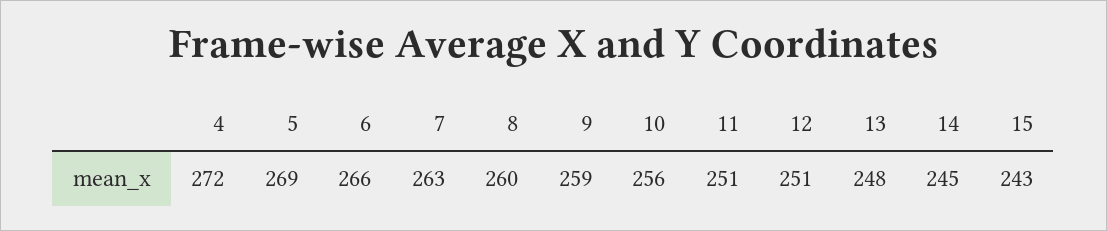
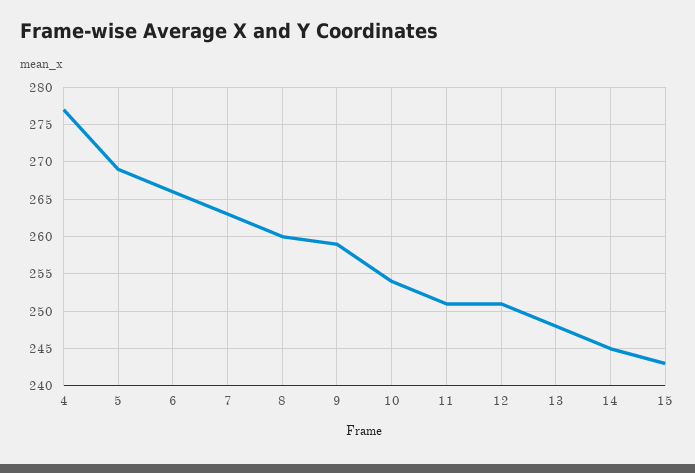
4: 272 -> 277
10: 256 -> 254

